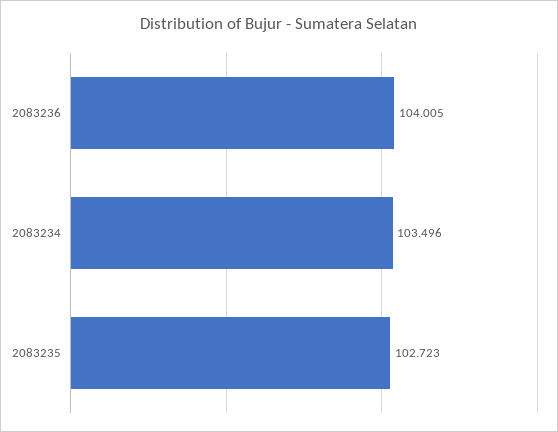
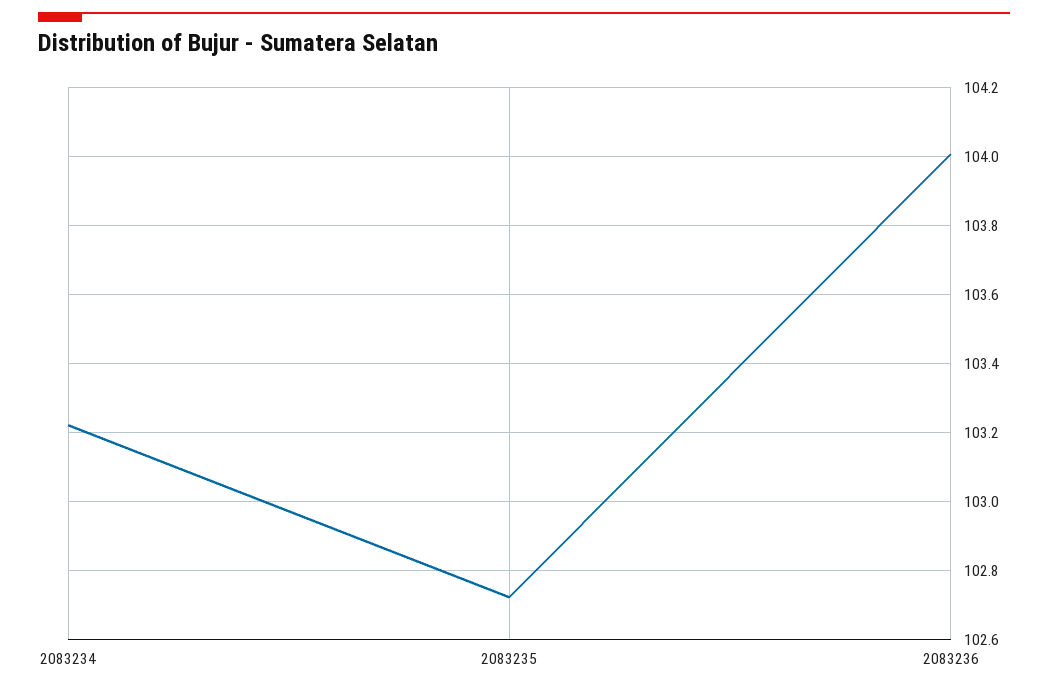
2083234: 103.496 -> 103.22

